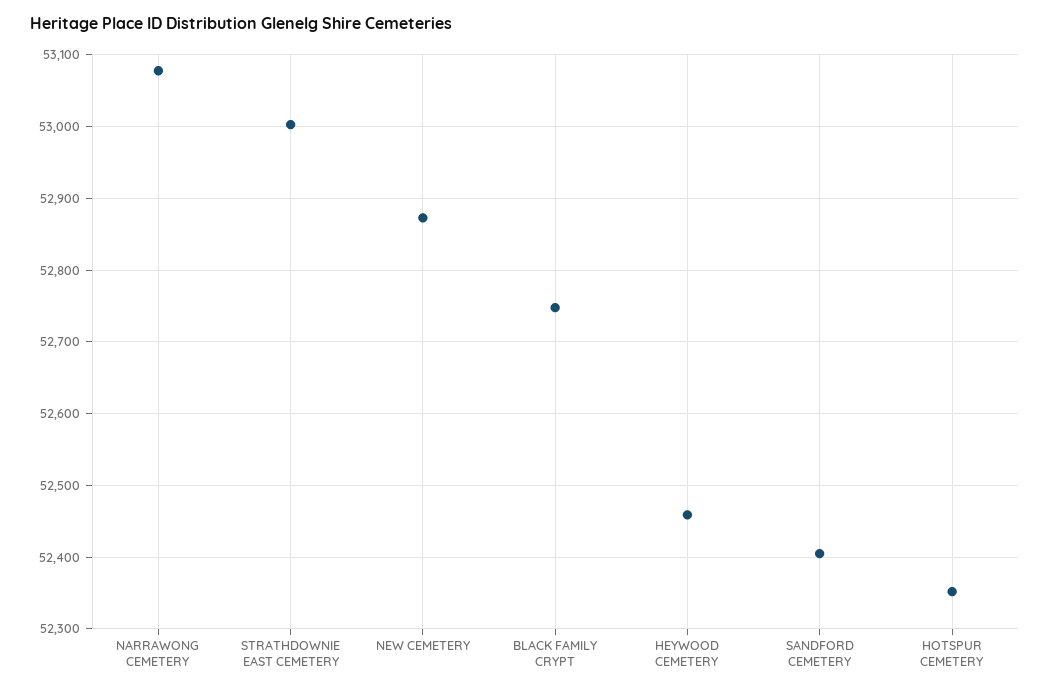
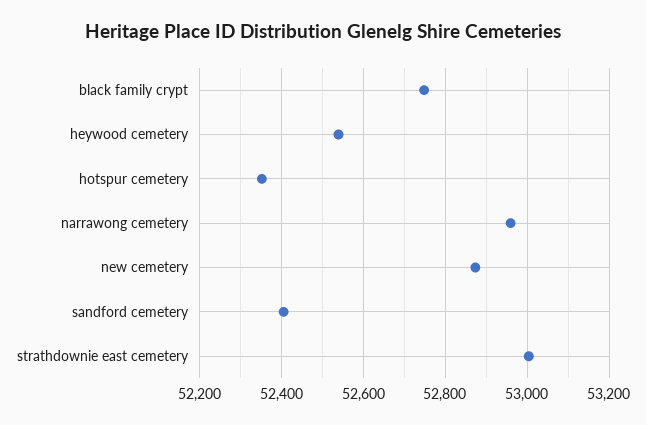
NARRAWONG CEMETERY: 53080 -> 52960
HEYWOOD CEMETERY: 52460 -> 52540

